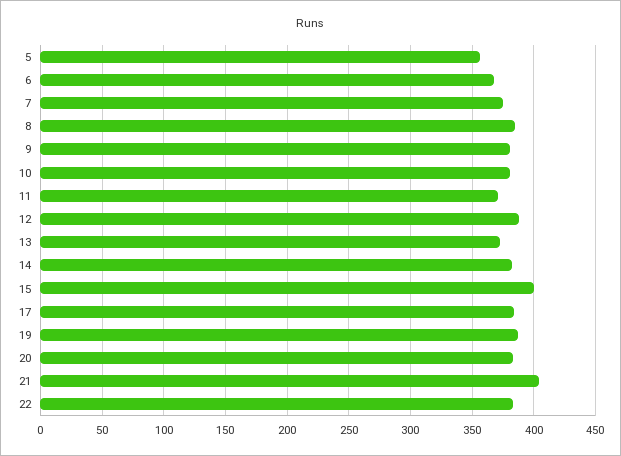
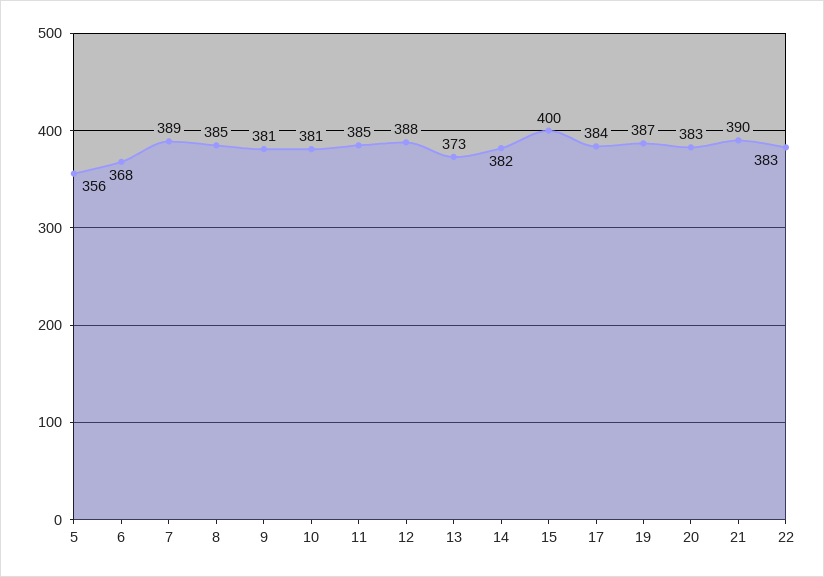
7: 375 -> 389
11: 370 -> 385
21: 405 -> 390

